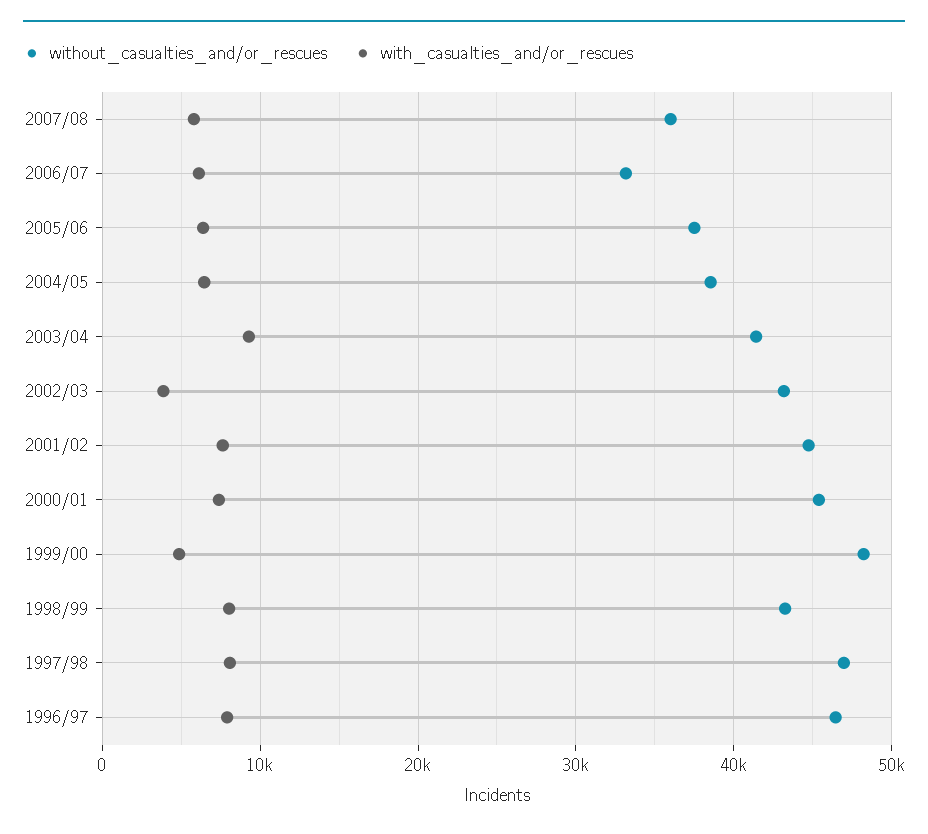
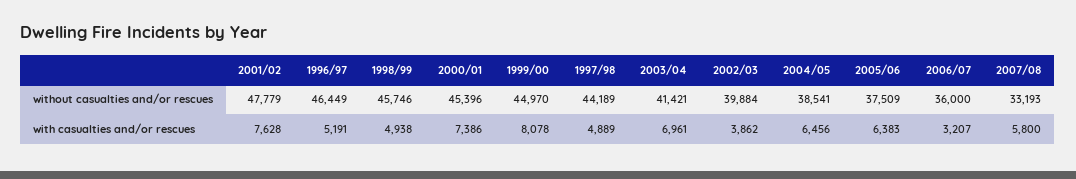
without_casualties_and/or_rescues, 2007/08: 36000 -> 33193
without_casualties_and/or_rescues, 2006/07: 33000 -> 36000
with_casualties_and/or_rescues, 2006/07: 6000 -> 3207
with_casualties_and/or_rescues, 2003/04: 9000 -> 6961
without_casualties_and/or_rescues, 2002/03: 43000 -> 39884
without_casualties_and/or_rescues, 2001/02: 45000 -> 47779
without_casualties_and/or_rescues, 1999/00: 48000 -> 44970
with_casualties_and/or_rescues, 1999/00: 5000 -> 8078
without_casualties_and/or_rescues, 1998/99: 43000 -> 45746
with_casualties_and/or_rescues, 1998/99: 8000 -> 4938
without_casualties_and/or_rescues, 1997/98: 47000 -> 44189
with_casualties_and/or_rescues, 1997/98: 8000 -> 4889
with_casualties_and/or_rescues, 1996/97: 8000 -> 5191

